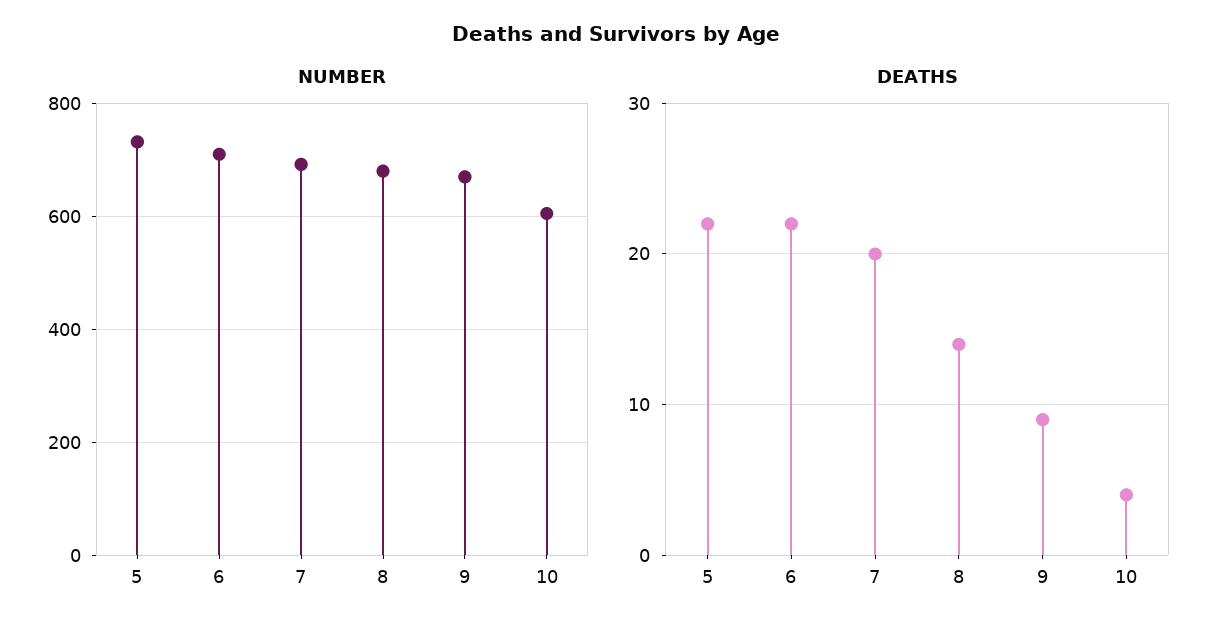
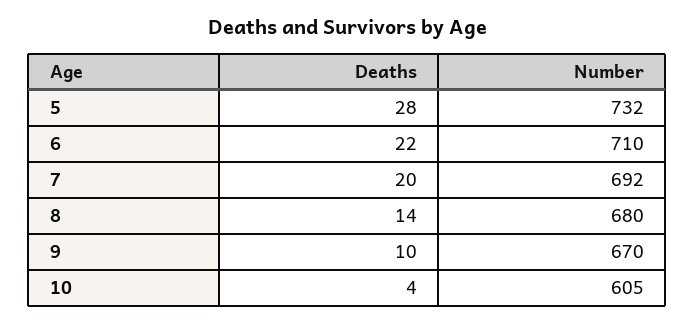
DEATHS, 5: 22 -> 28
DEATHS, 9: 9 -> 10

